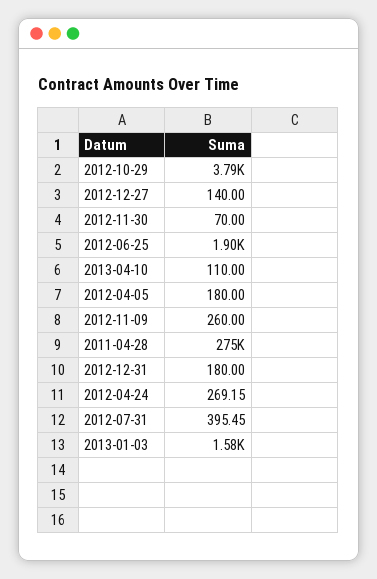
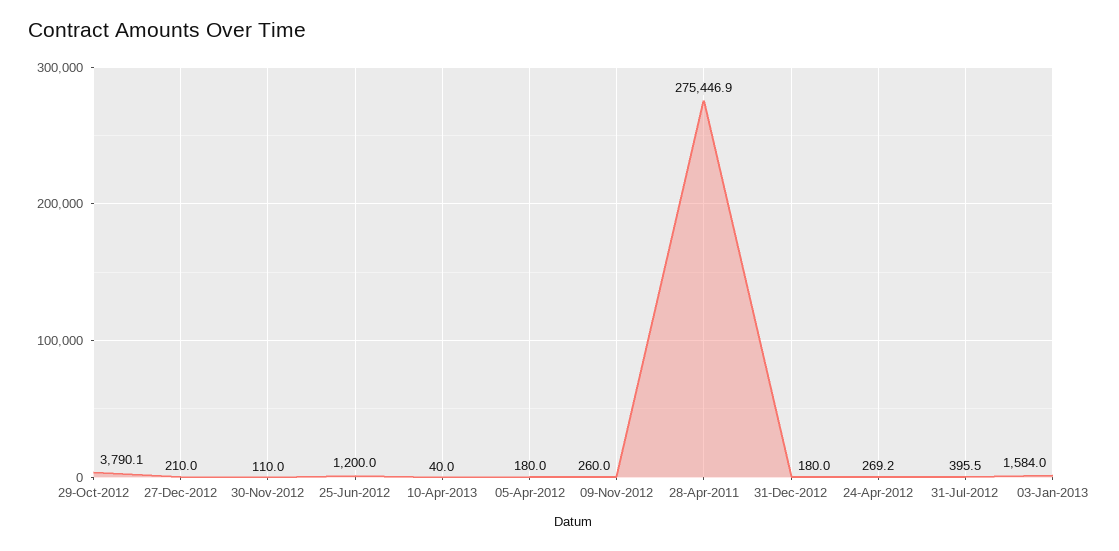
2012-12-27: 140 -> 210
2012-11-30: 70 -> 110
2012-06-25: 1900 -> 1200
2013-04-10: 110 -> 40

